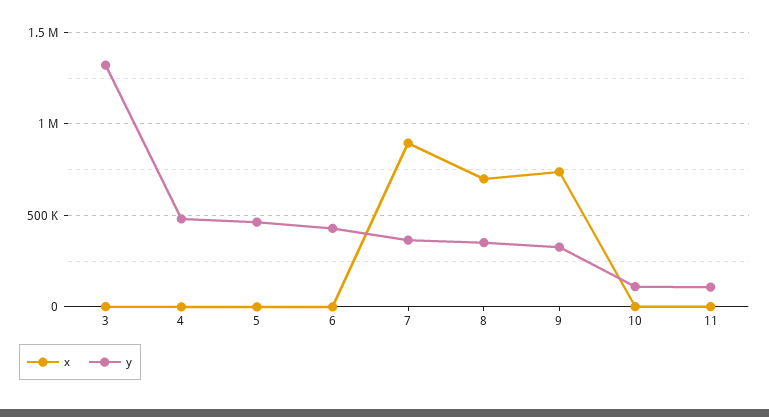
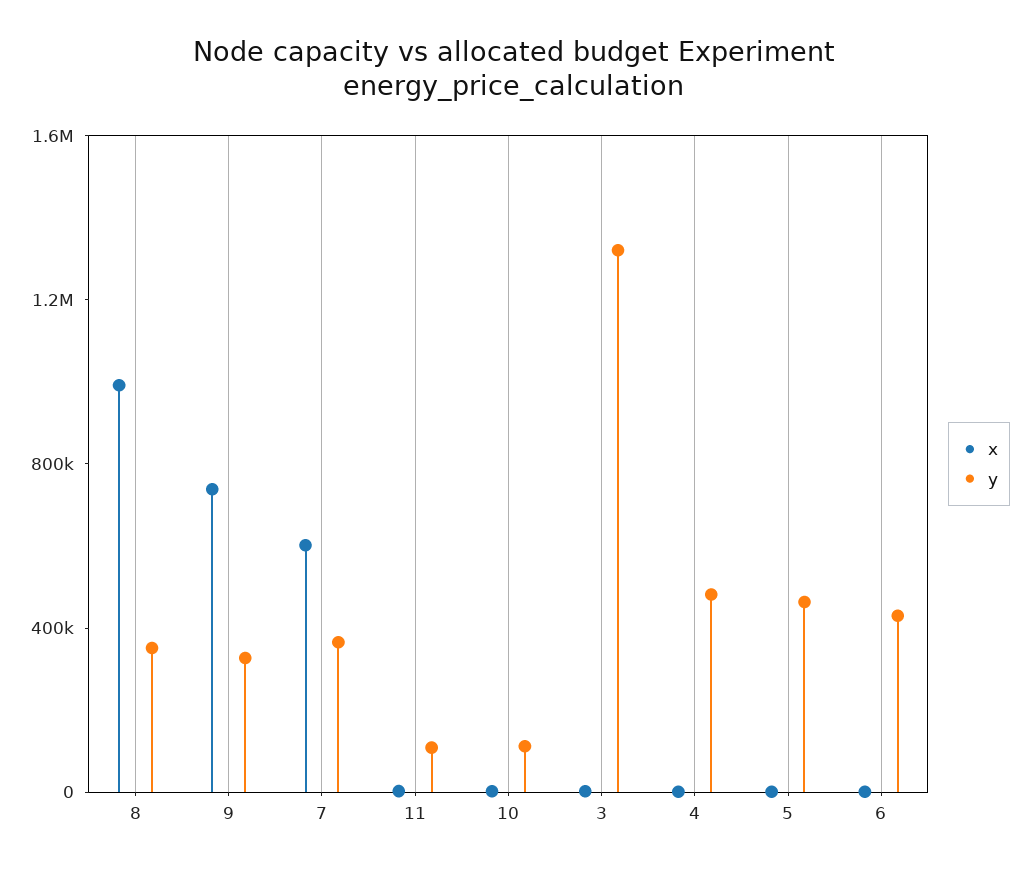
x, 7: 900000 -> 600000
x, 8: 700000 -> 1000000

